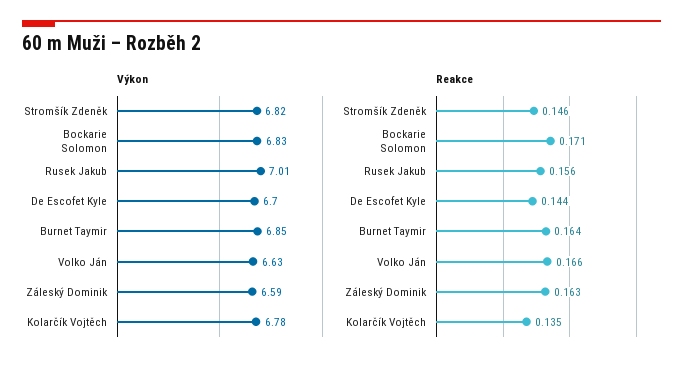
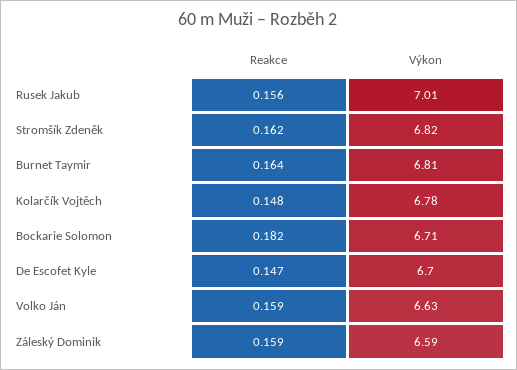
Výkon, Bockarie Solomon: 6.83 -> 6.71
Výkon, Burnet Taymir: 6.85 -> 6.81
Reakce, Stromšík Zdeněk: 0.146 -> 0.162
Reakce, Bockarie Solomon: 0.171 -> 0.182
Reakce, De Escofet Kyle: 0.144 -> 0.147
Reakce, Volko Ján: 0.166 -> 0.159
Reakce, Záleský Dominik: 0.163 -> 0.159
Reakce, Kolarčík Vojtěch: 0.135 -> 0.148

